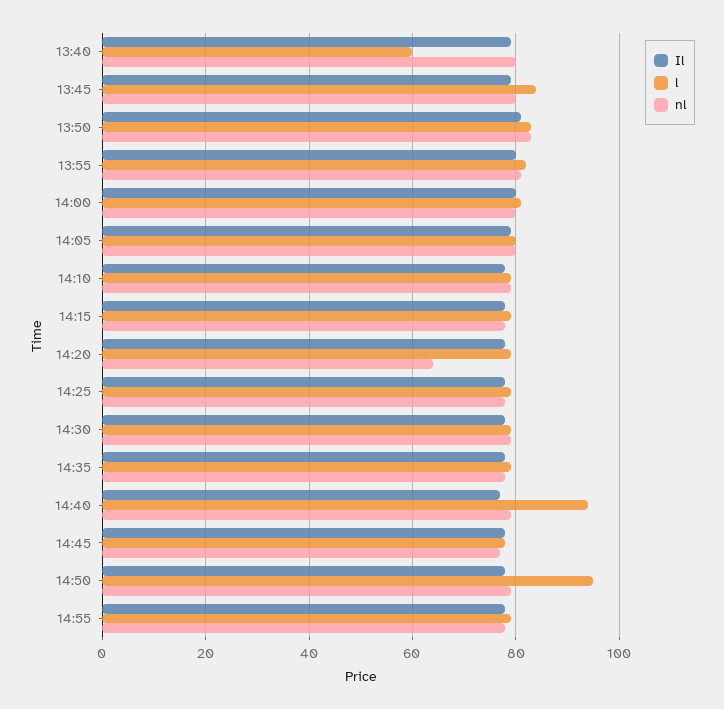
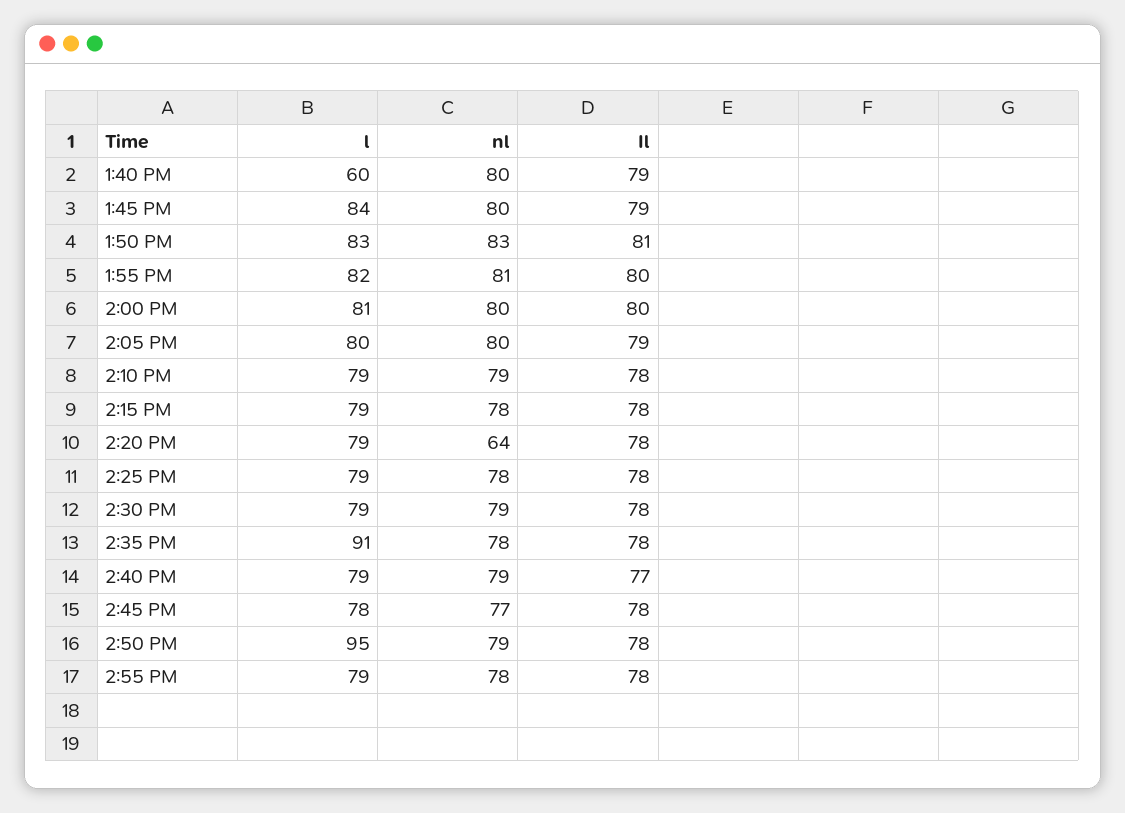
l, 14:35: 80 -> 91
l, 14:40: 95 -> 79

